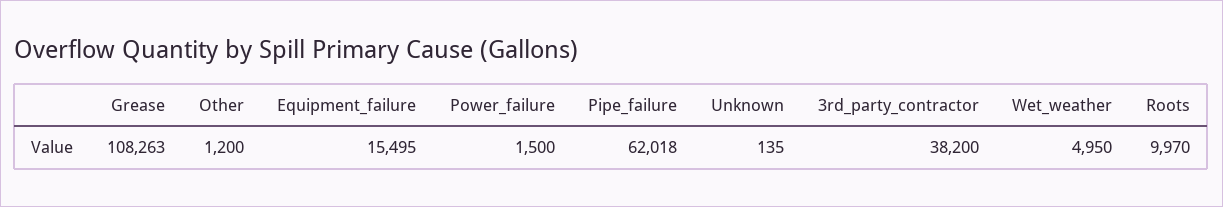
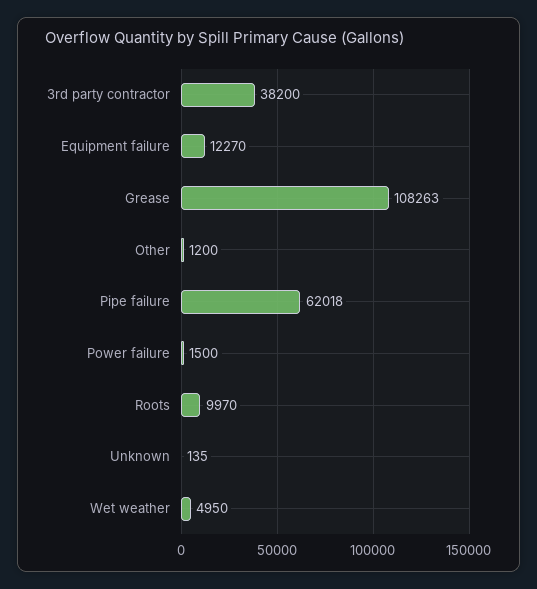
Equipment_failure: 15495 -> 12270

